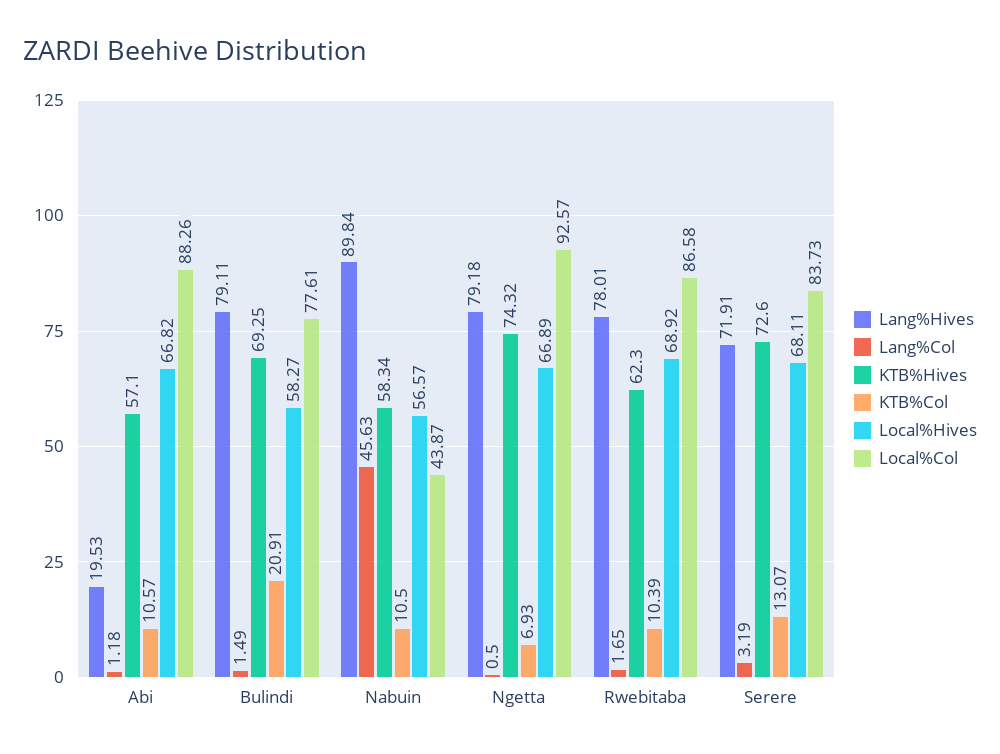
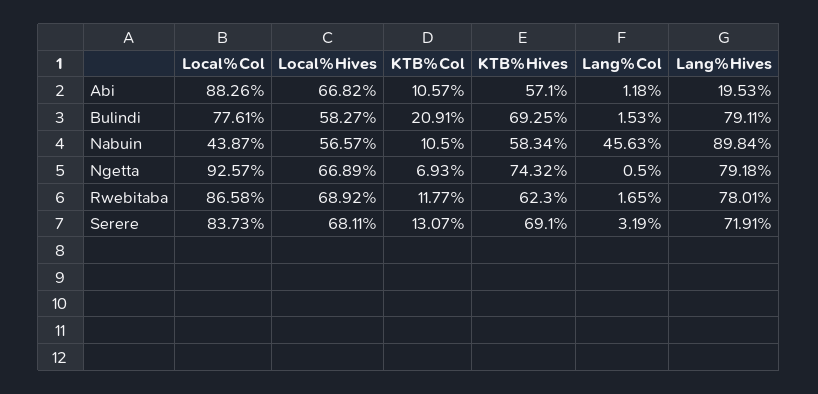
Lang%Col, Bulindi: 1.49 -> 1.53
KTB%Col, Rwebitaba: 10.39 -> 11.77
KTB%Hives, Serere: 72.6 -> 69.1

